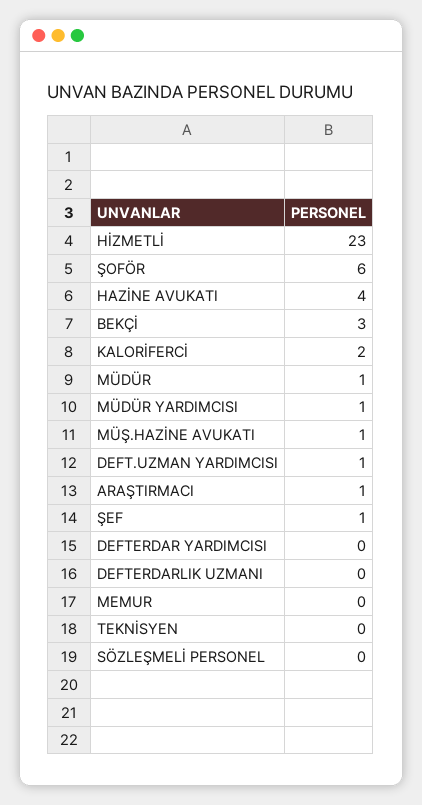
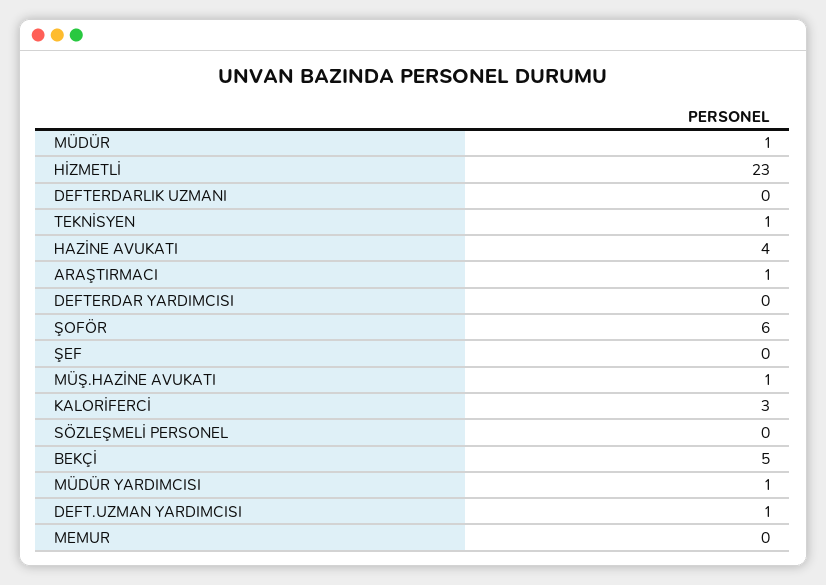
BEKÇİ: 3 -> 5
KALORİFERCİ: 2 -> 3
ŞEF: 1 -> 0
TEKNİSYEN: 0 -> 1

